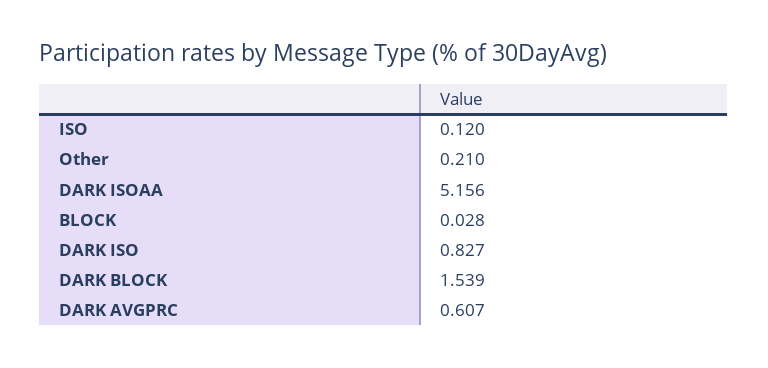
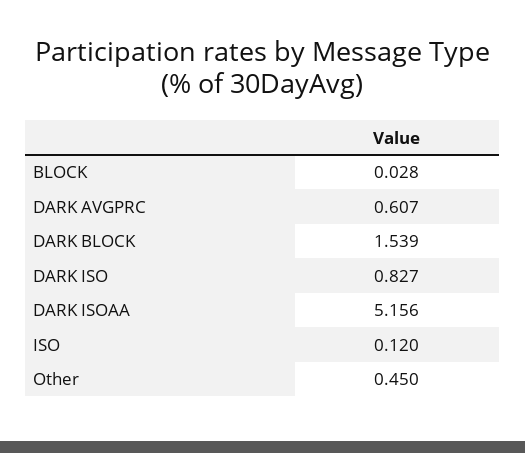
Other: 0.21 -> 0.45

